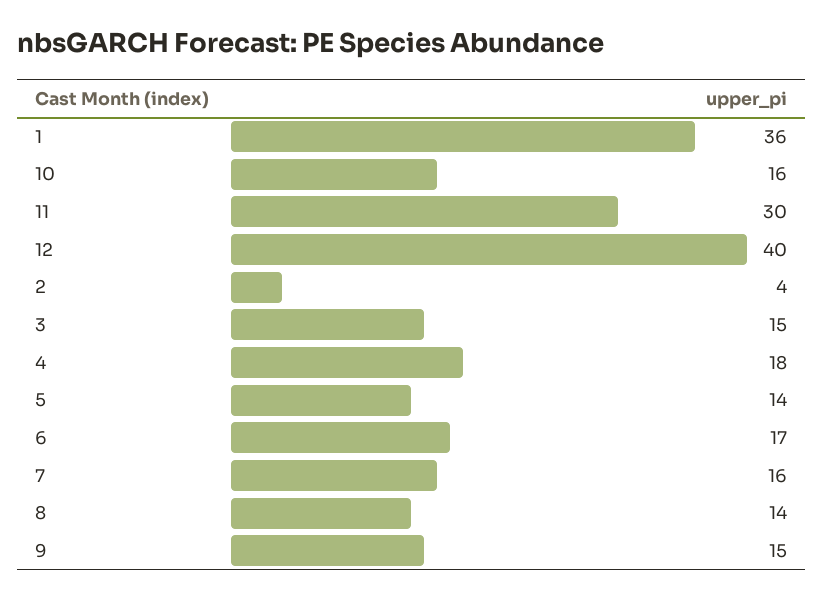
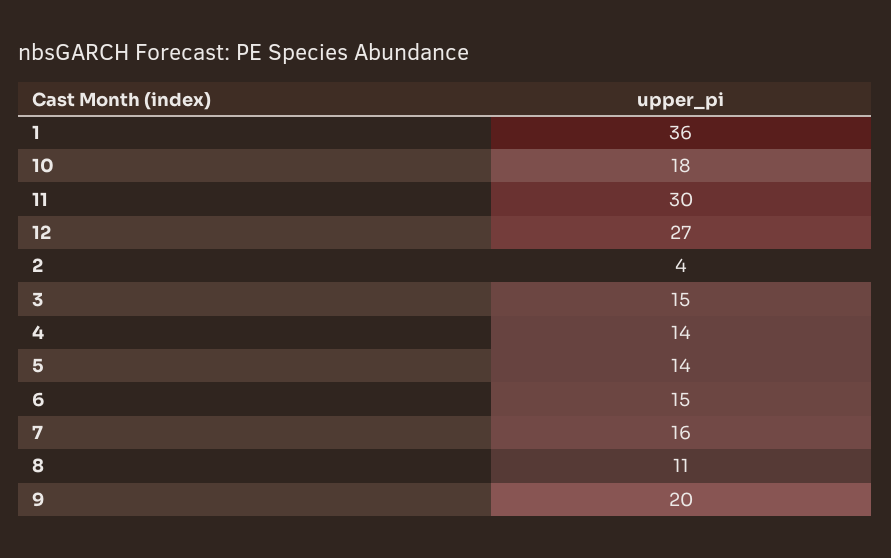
10: 16 -> 18
12: 40 -> 27
4: 18 -> 14
6: 17 -> 15
8: 14 -> 11
9: 15 -> 20

